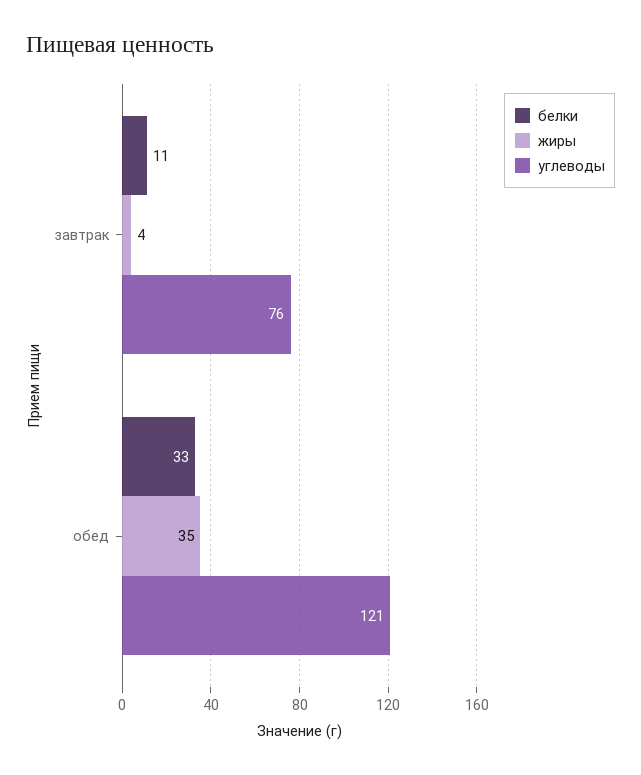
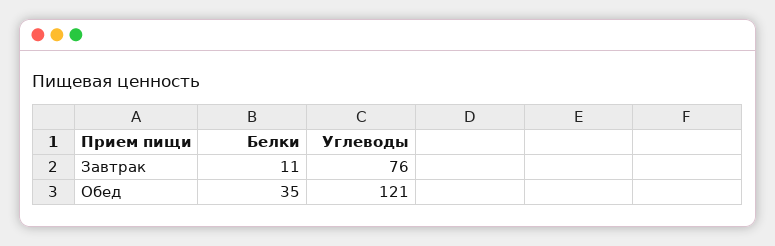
жиры, завтрак: 4 -> none
белки, обед: 33 -> 35
жиры, обед: 35 -> none

